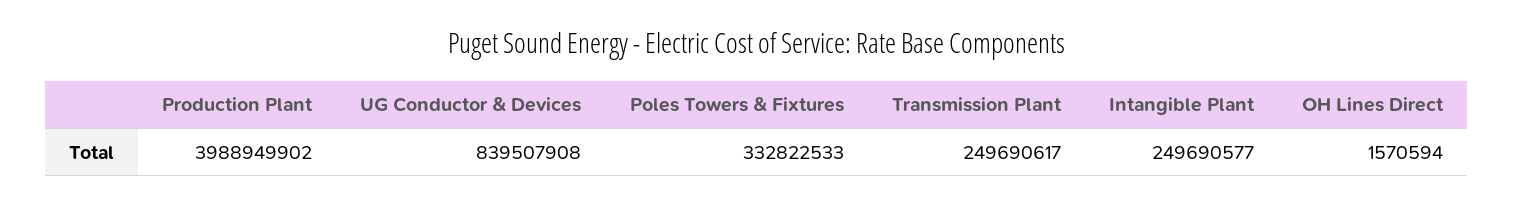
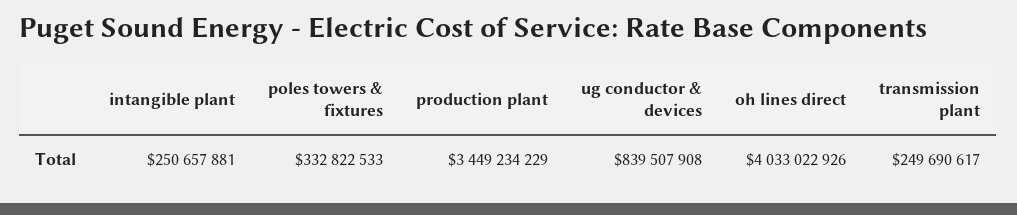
Production Plant: 3988949902 -> 3449234229
Intangible Plant: 249690577 -> 250657881
OH Lines Direct: 1570594 -> 4033022926

